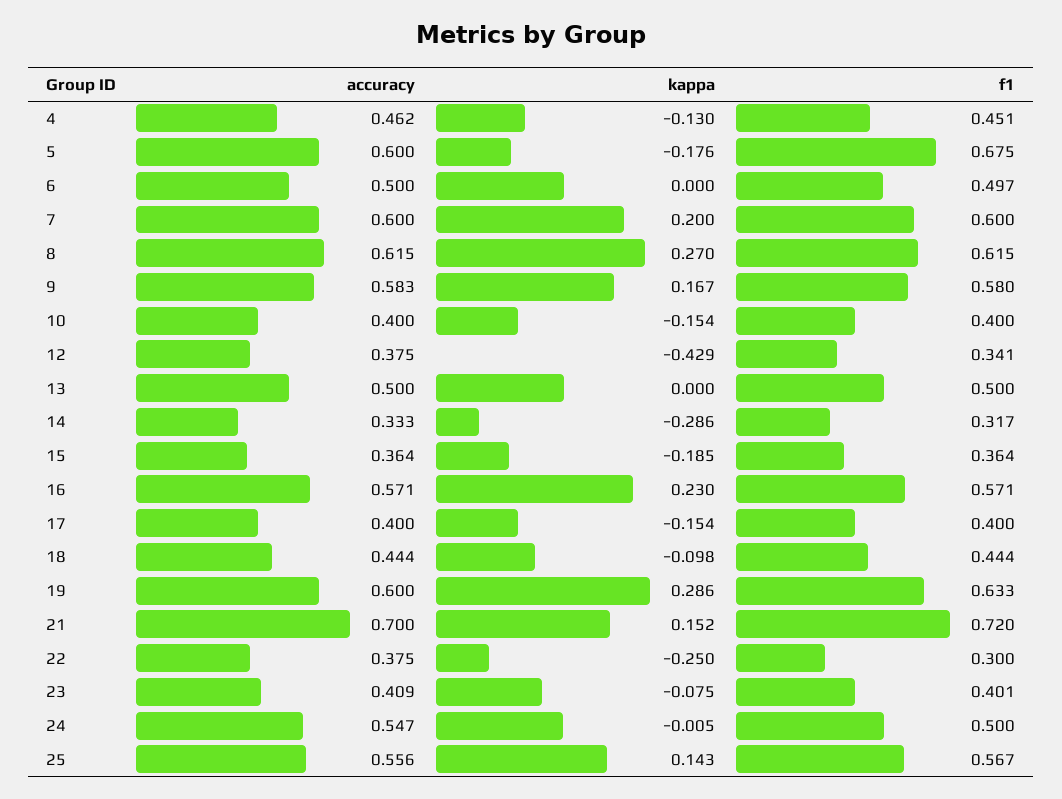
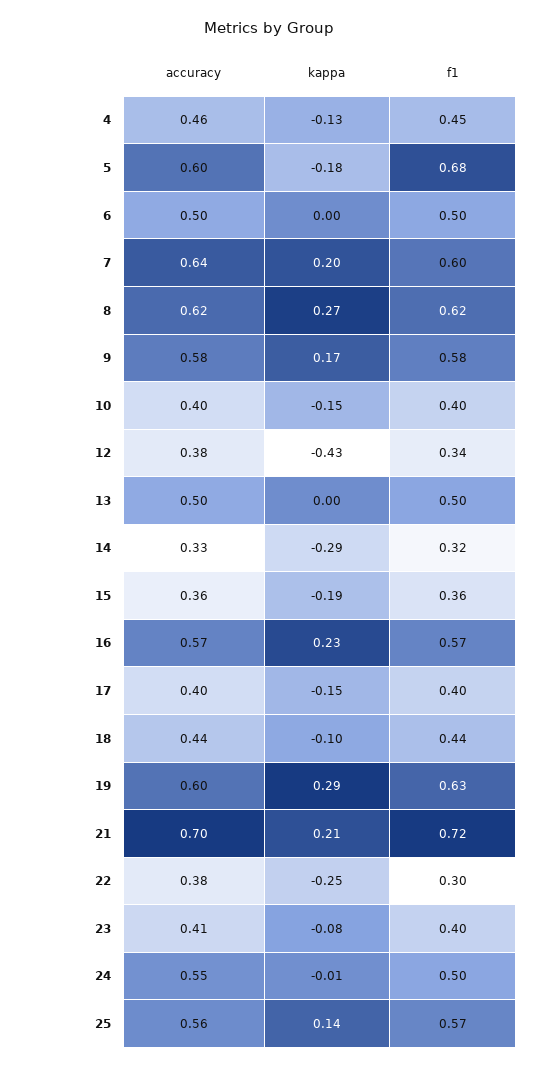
accuracy, 7: 0.6 -> 0.64
kappa, 21: 0.152 -> 0.21

